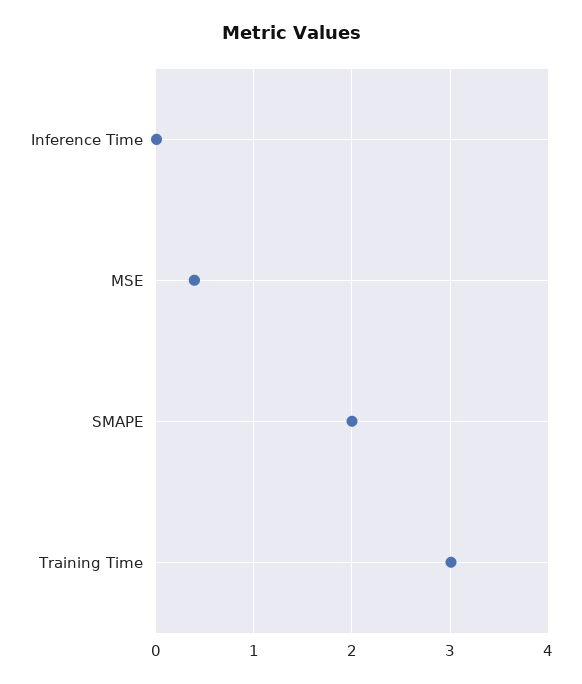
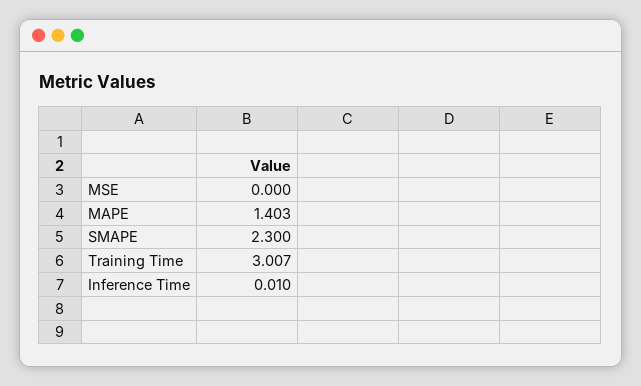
MSE: 0.4 -> 0
SMAPE: 2 -> 2.3
MAPE: none -> 1.403

